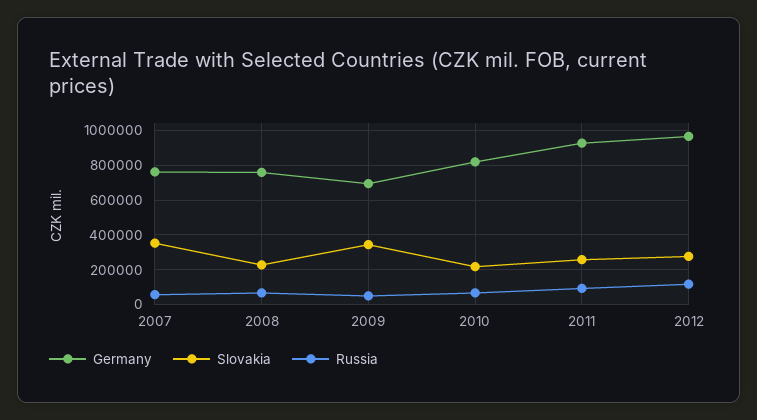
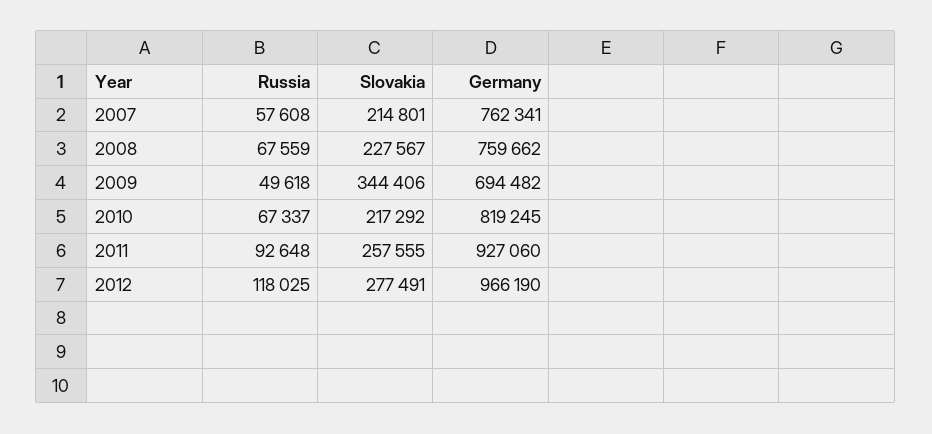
Slovakia, 2007: 350000 -> 214801

